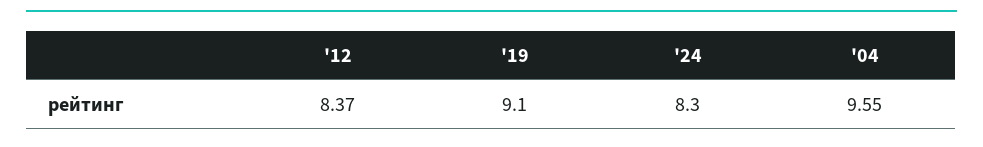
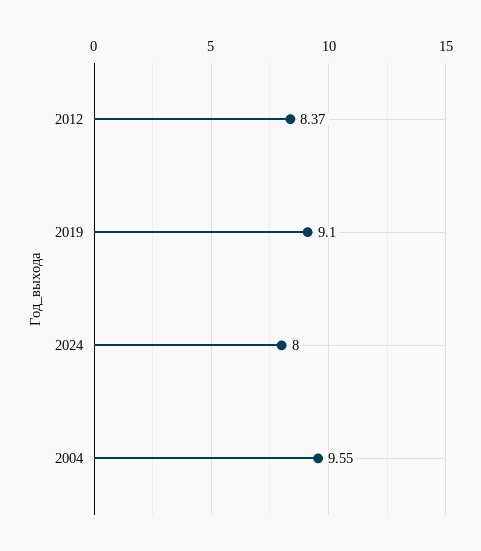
'24: 8.3 -> 8

